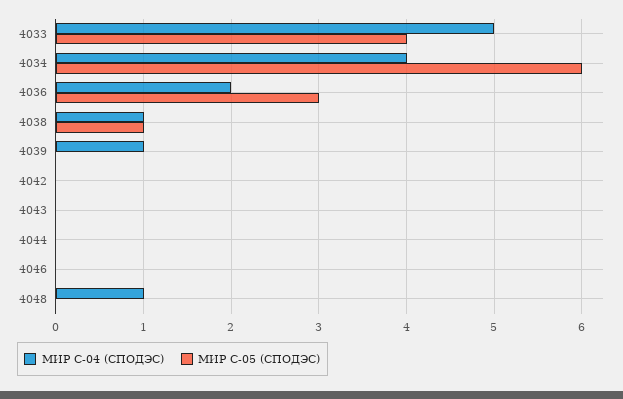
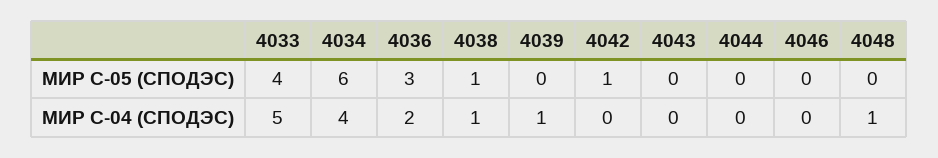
МИР С-05 (СПОДЭС), 4042: 0 -> 1

